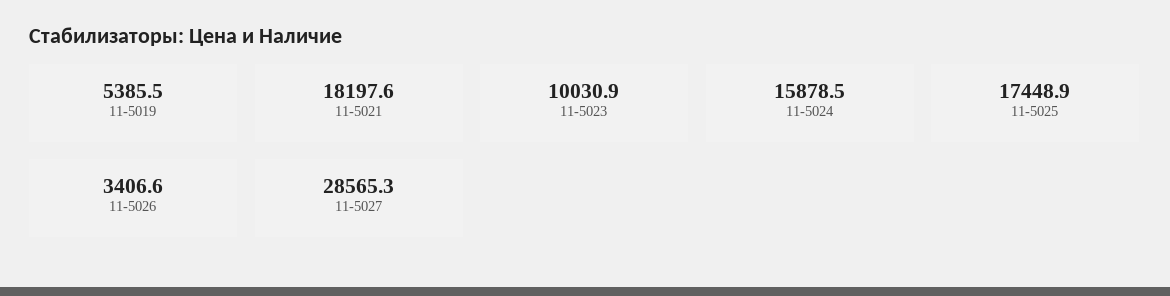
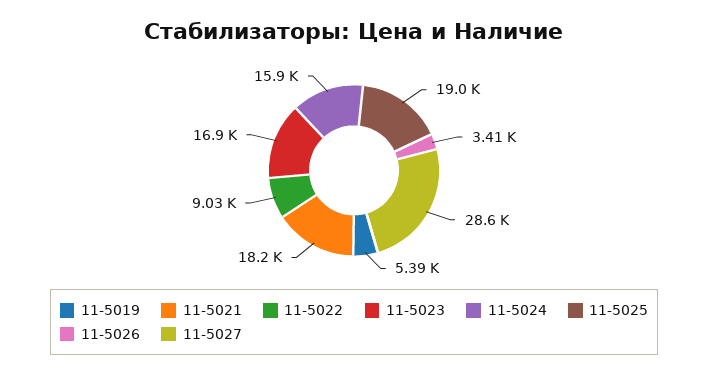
11-5023: 10030.9 -> 16900
11-5025: 17448.9 -> 19000
11-5022: none -> 9030

